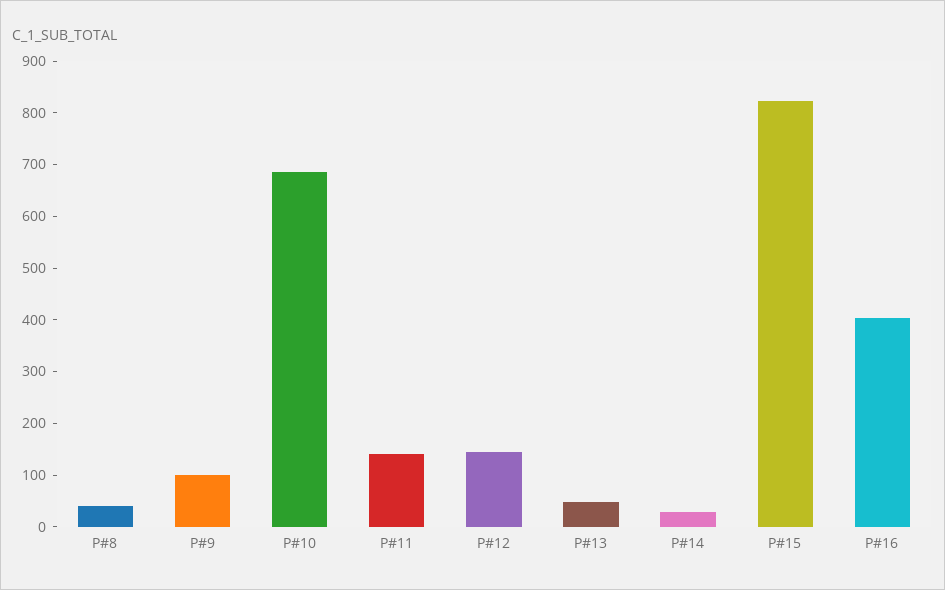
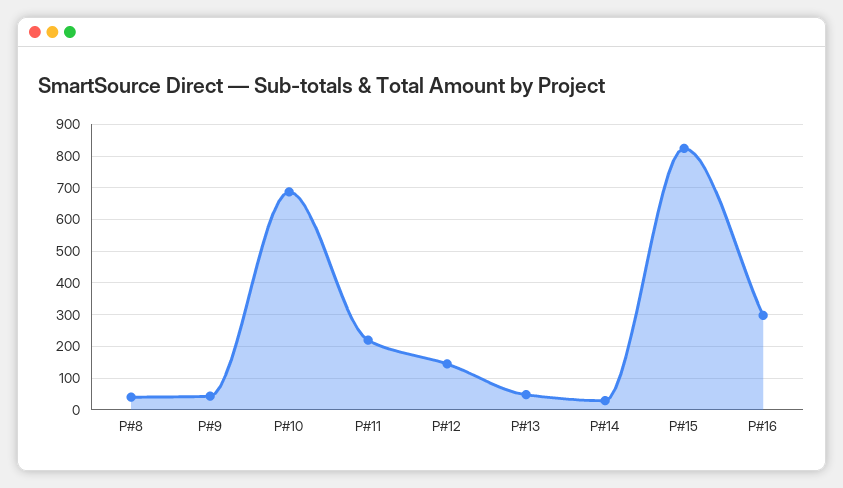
P#9: 100 -> 40
P#11: 140 -> 220
P#16: 400 -> 300

